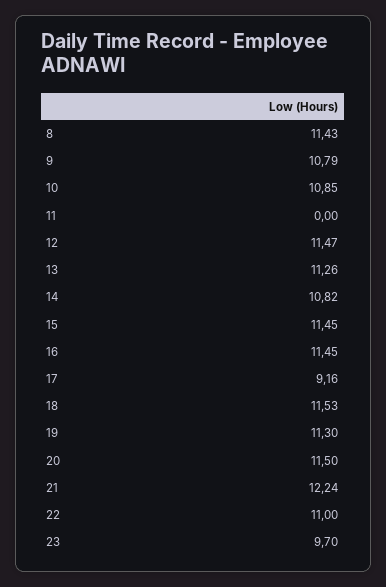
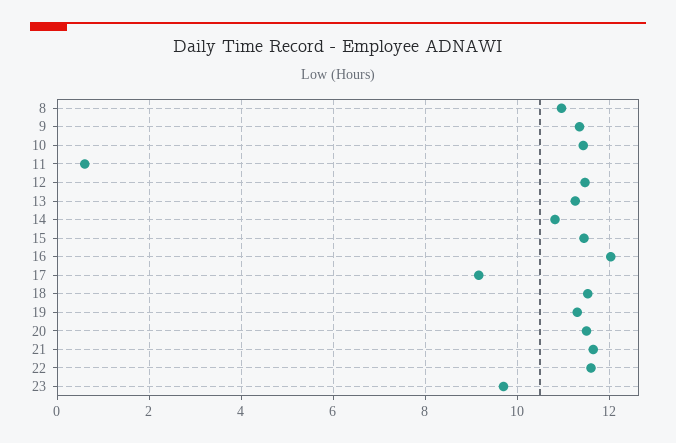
8: 11.43 -> 11
9: 10.79 -> 11.4
10: 10.85 -> 11.4
11: 0 -> 0.6
16: 11.45 -> 12
21: 12.24 -> 11.6
22: 11 -> 11.6

